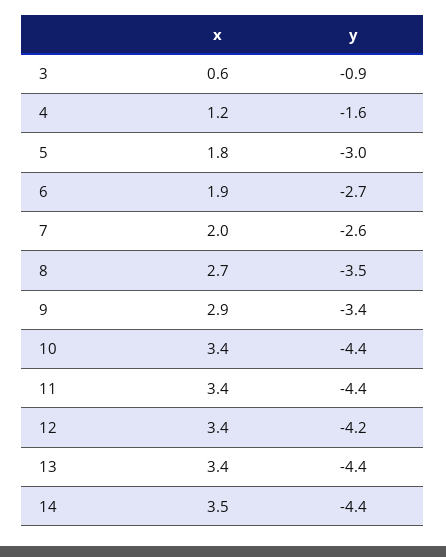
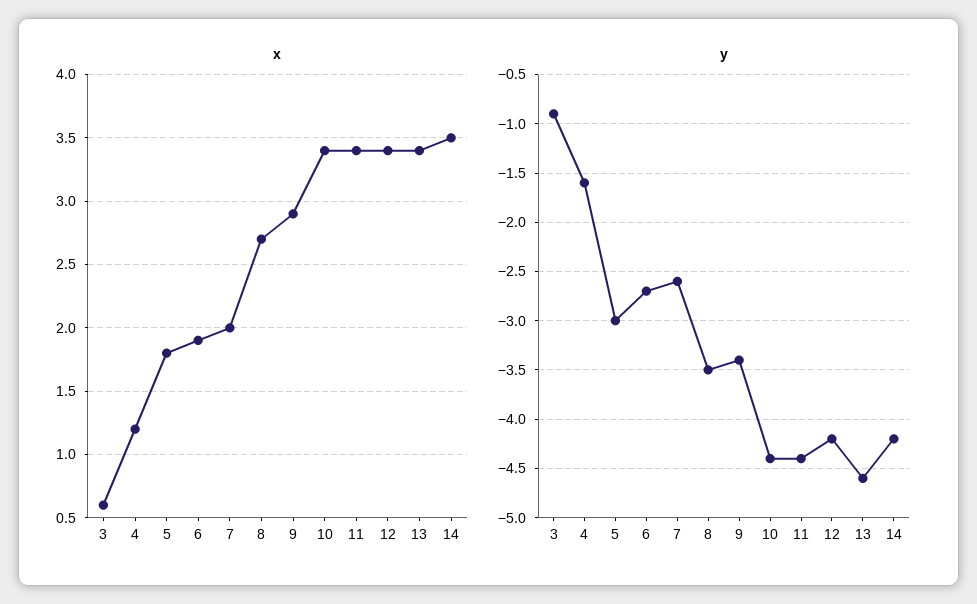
y, 13: -4.4 -> -4.6
y, 14: -4.4 -> -4.2

